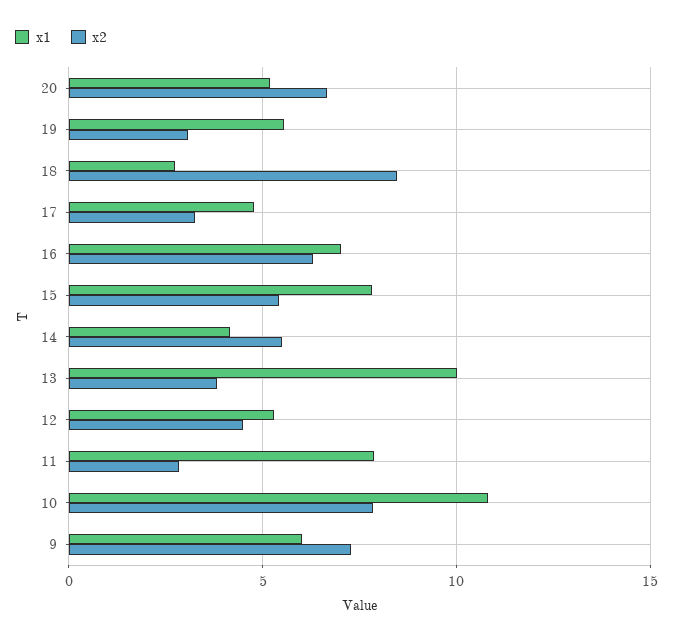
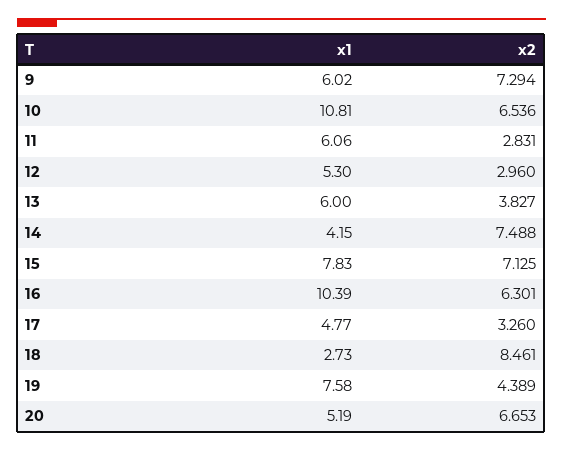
x1, 19: 5.5 -> 7.58
x2, 19: 3 -> 4.389
x1, 16: 7 -> 10.39
x2, 15: 5.5 -> 7.125
x2, 14: 5.5 -> 7.488
x1, 13: 10 -> 6
x2, 12: 4.5 -> 2.96
x1, 11: 8 -> 6.06
x2, 10: 8 -> 6.536

